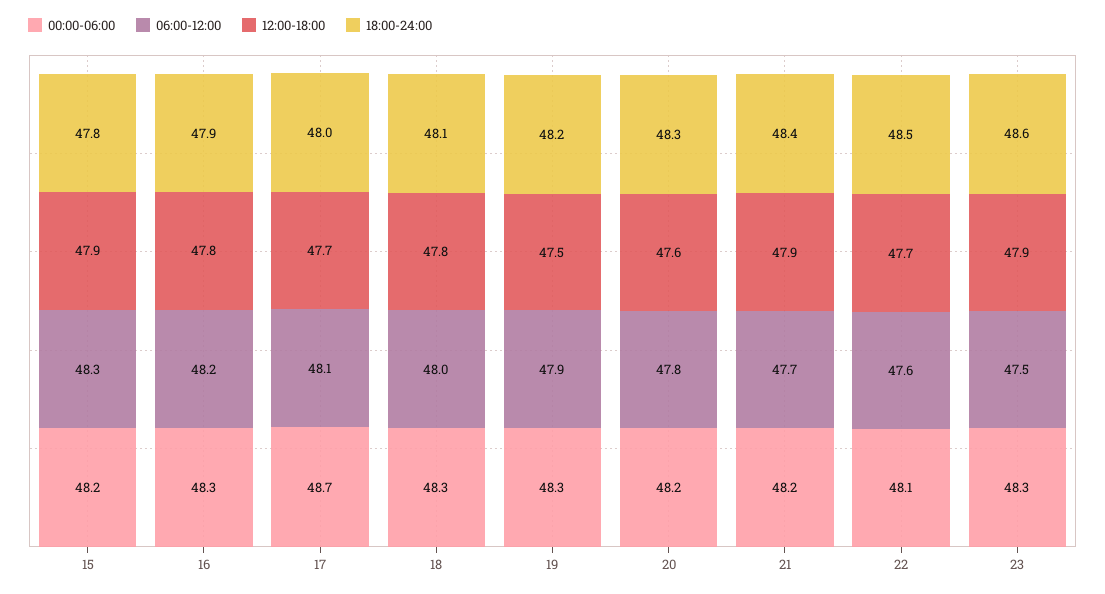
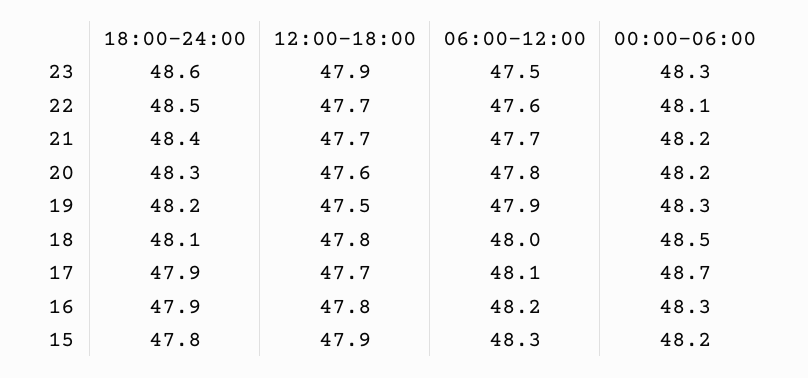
18:00-24:00, 17: 48 -> 47.9
00:00-06:00, 18: 48.3 -> 48.5
12:00-18:00, 21: 47.9 -> 47.7

